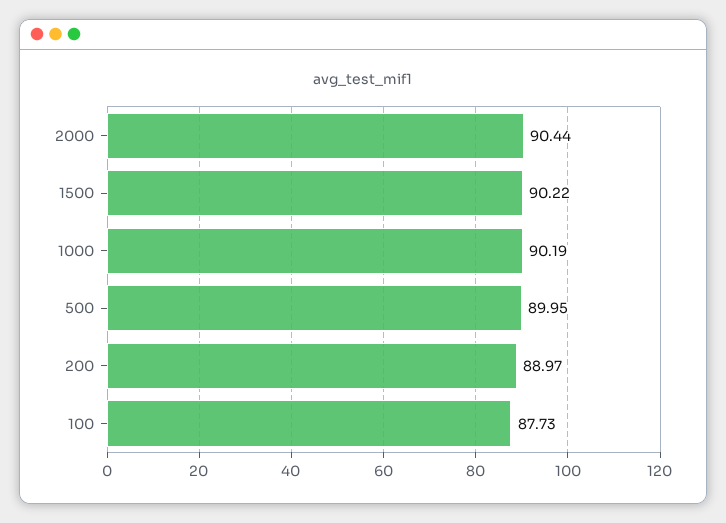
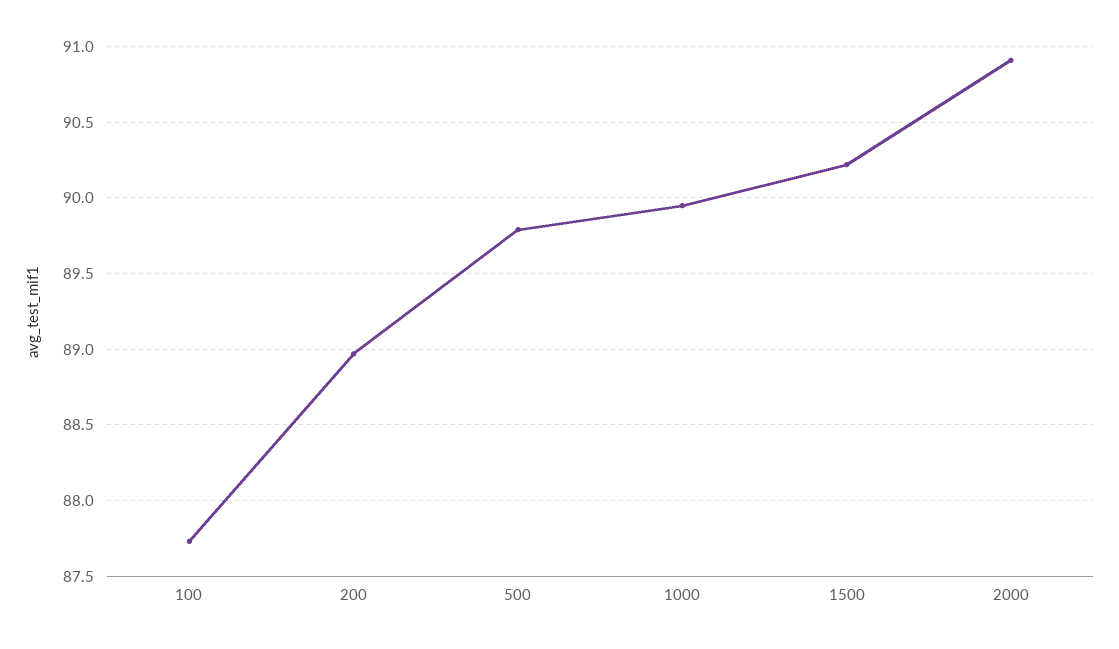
2000: 90.44 -> 90.9
1000: 90.19 -> 89.95
500: 89.95 -> 89.8

